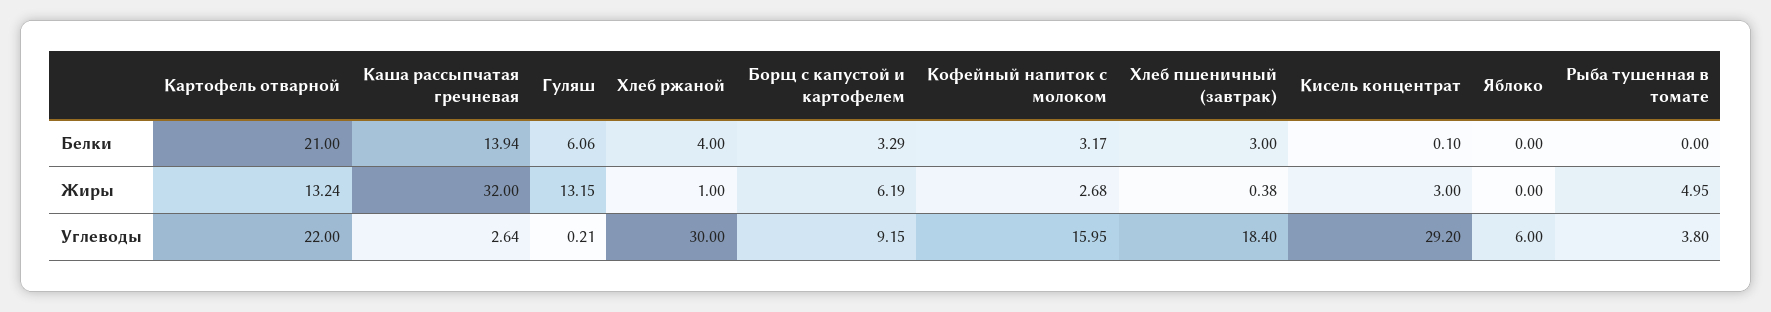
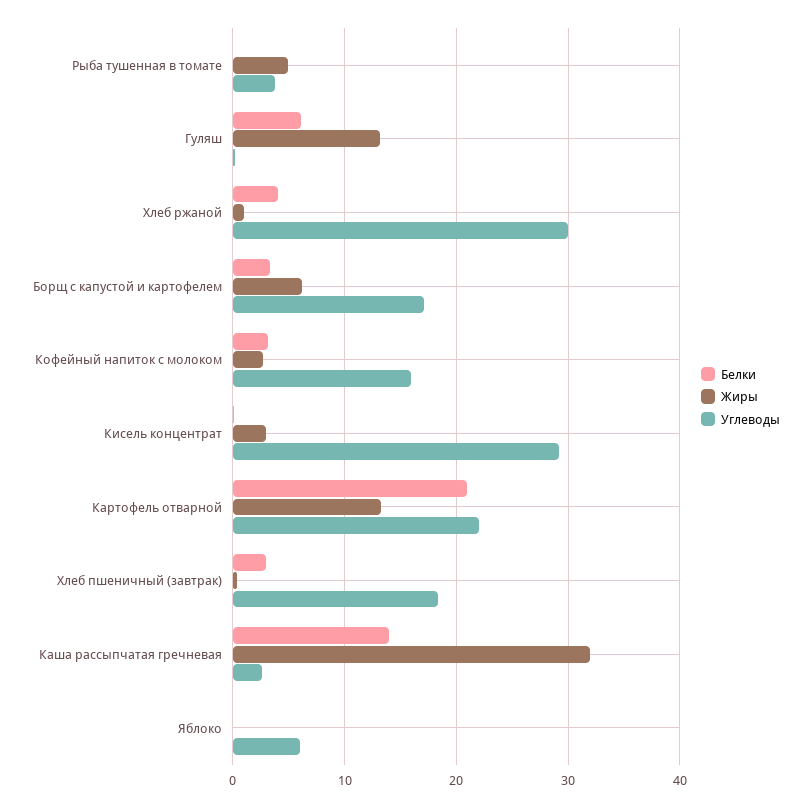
Углеводы, Борщ с капустой и картофелем: 9.15 -> 17

